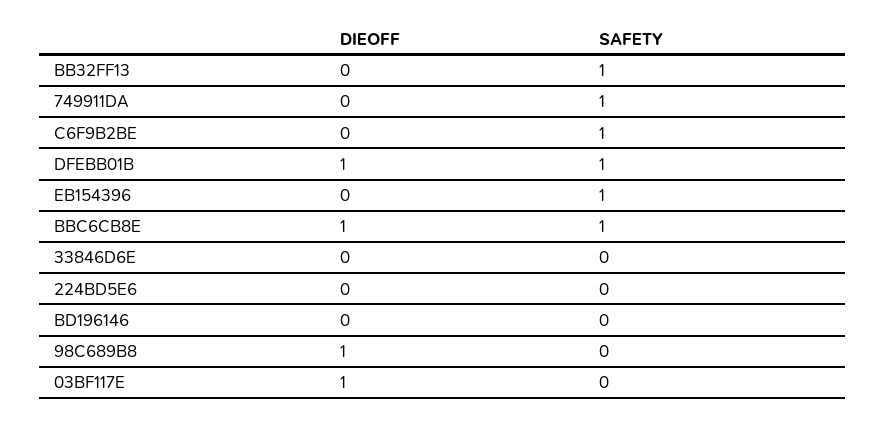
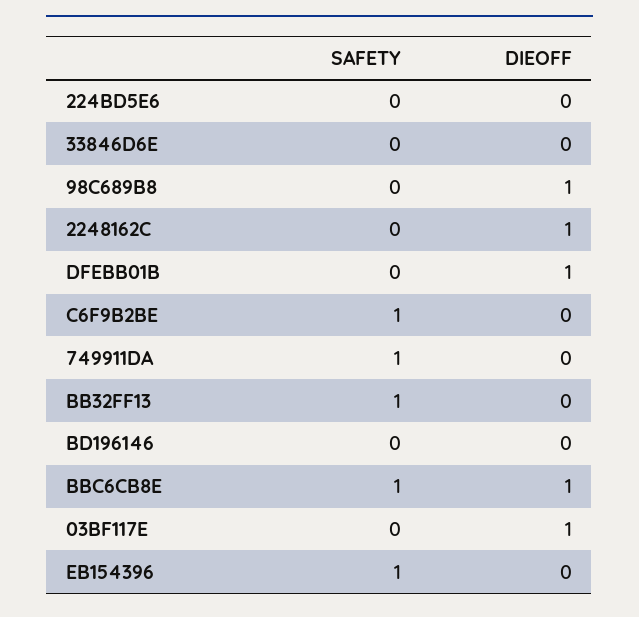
SAFETY, DFEBB01B: 1 -> 0
SAFETY, 2248162C: none -> 0
DIEOFF, 2248162C: none -> 1

